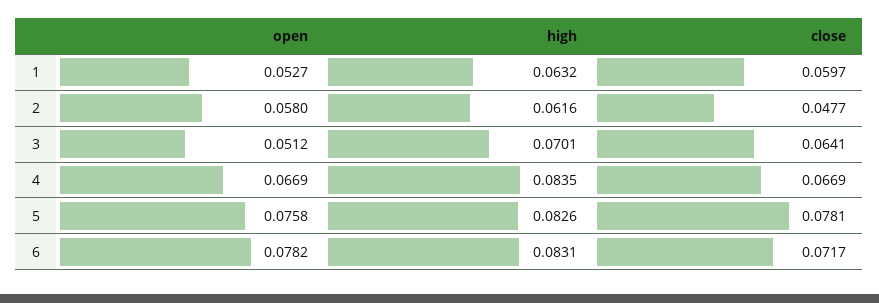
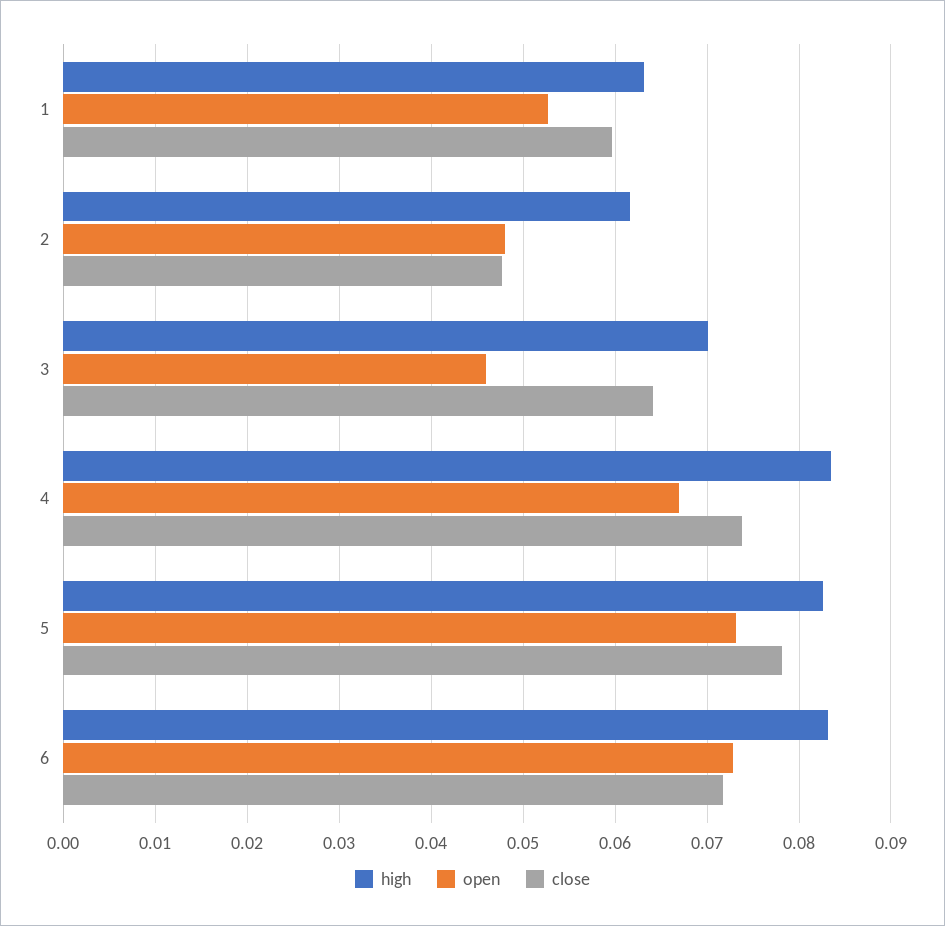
open, 2: 0.058 -> 0.048
open, 3: 0.0512 -> 0.046
close, 4: 0.0669 -> 0.074
open, 5: 0.0758 -> 0.073
open, 6: 0.0782 -> 0.073

